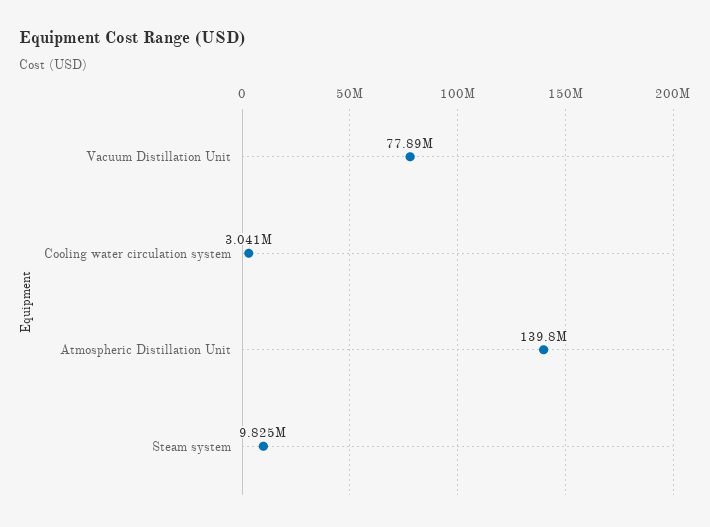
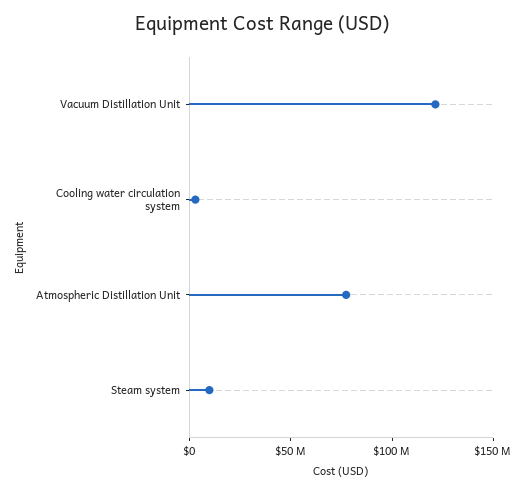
Vacuum Distillation Unit: 77890000 -> 120000000
Atmospheric Distillation Unit: 139800000 -> 80000000

